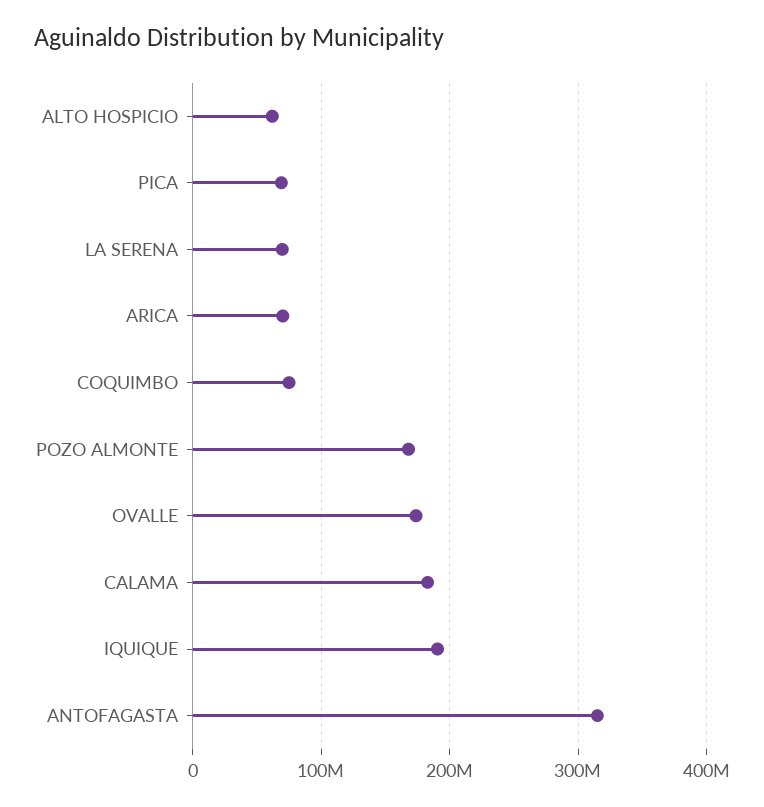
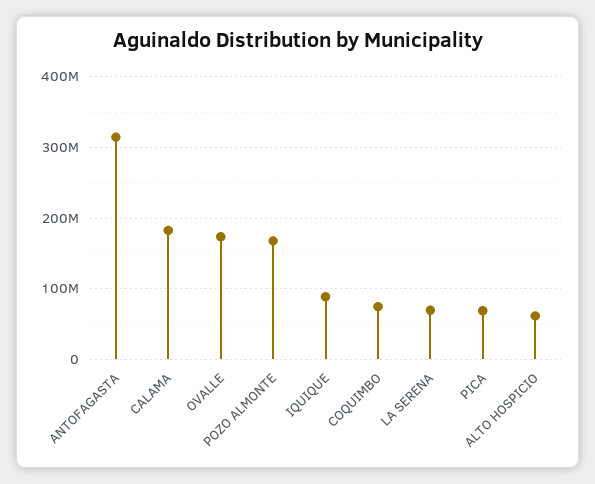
ARICA: 70000000 -> none
IQUIQUE: 190000000 -> 90000000

